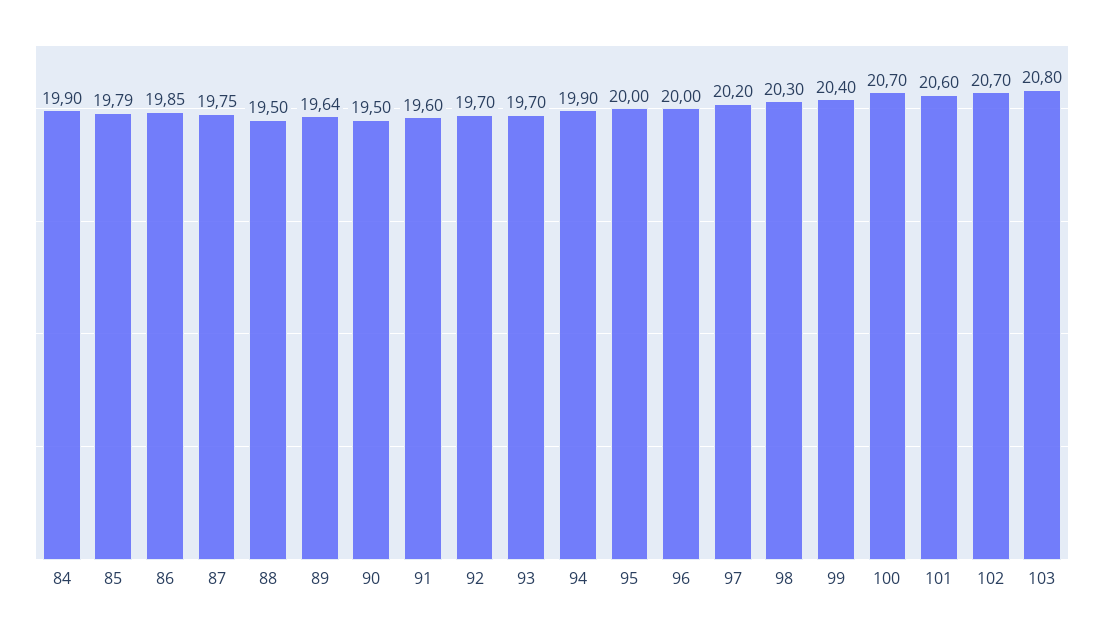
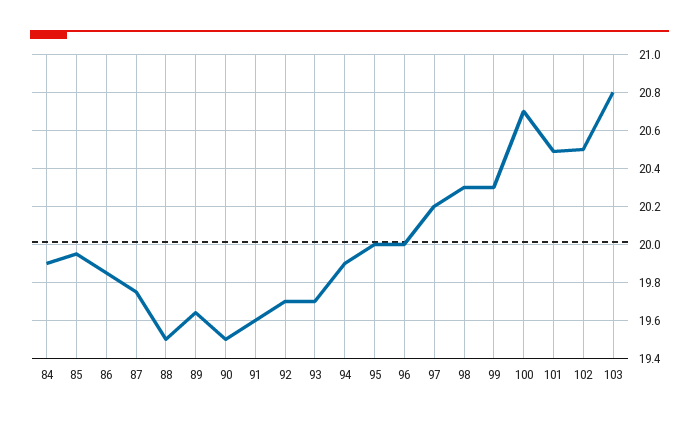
85: 19.79 -> 19.95
99: 20.4 -> 20.3
101: 20.6 -> 20.5
102: 20.7 -> 20.5

